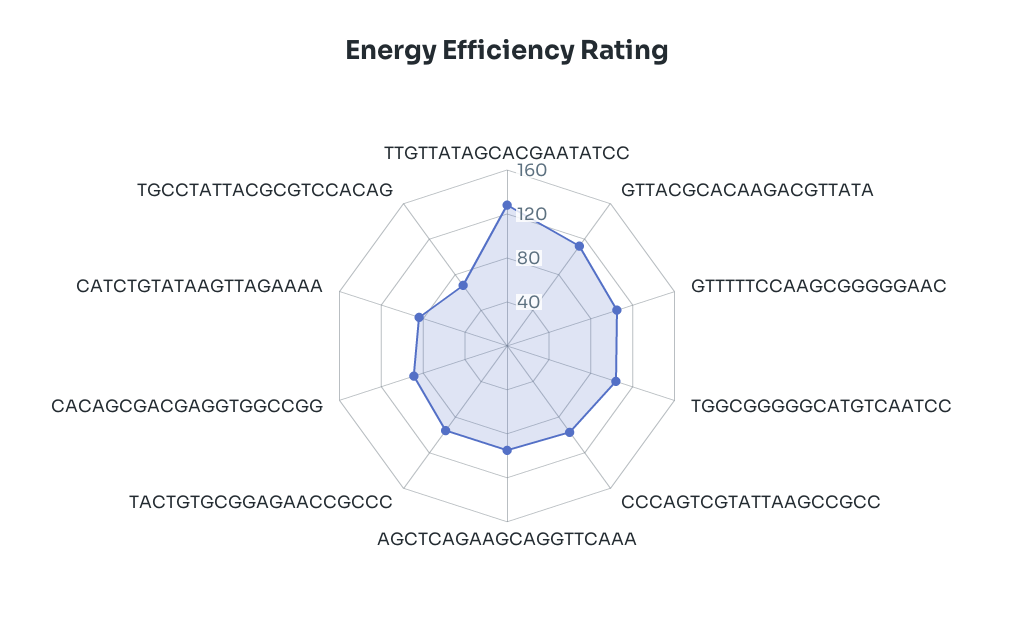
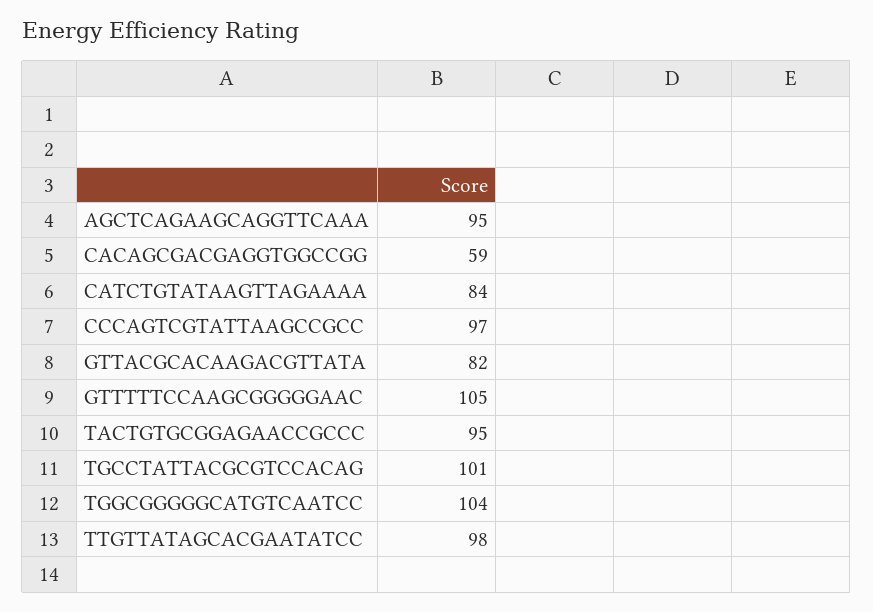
TTGTTATAGCACGAATATCC: 130 -> 98
GTTACGCACAAGACGTTATA: 110 -> 82
CACAGCGACGAGGTGGCCGG: 90 -> 59
TGCCTATTACGCGTCCACAG: 70 -> 101

